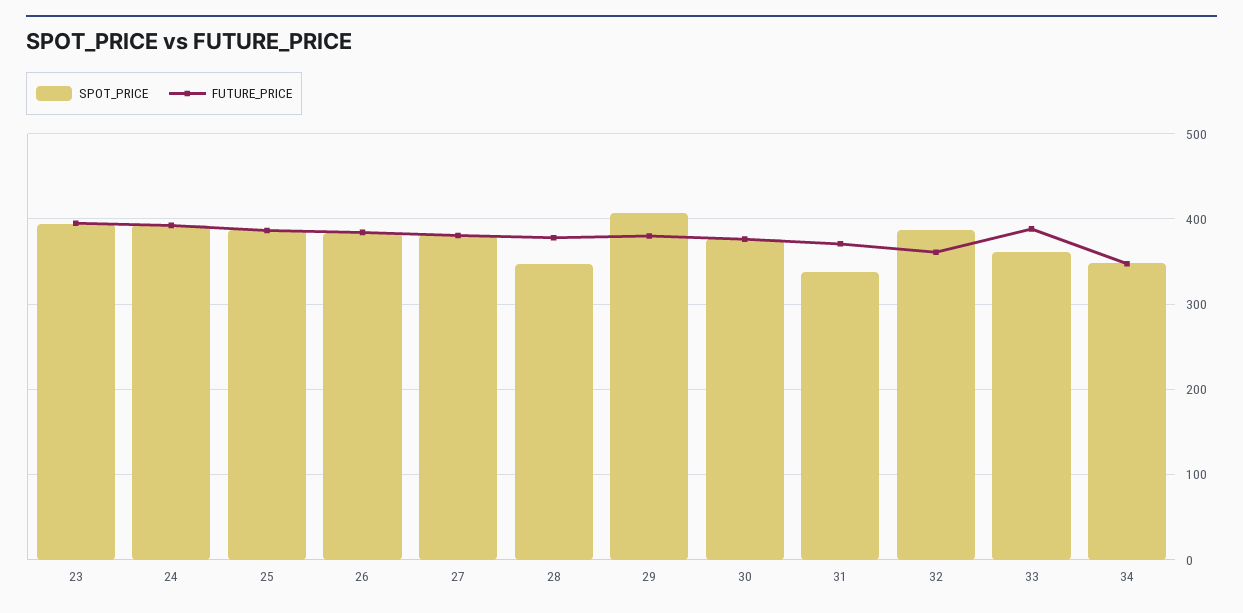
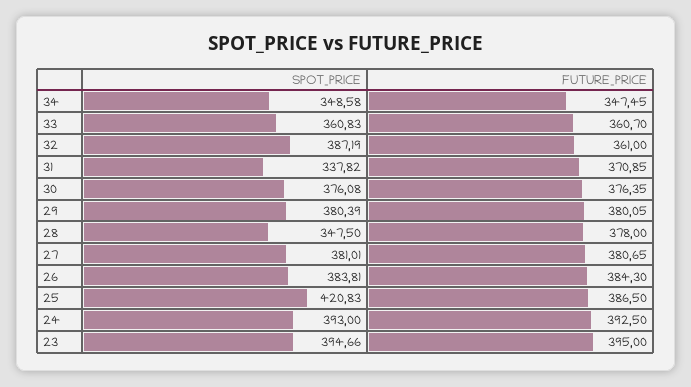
SPOT_PRICE, 25: 390 -> 420.83
SPOT_PRICE, 29: 410 -> 380.39
FUTURE_PRICE, 33: 390 -> 360.7

